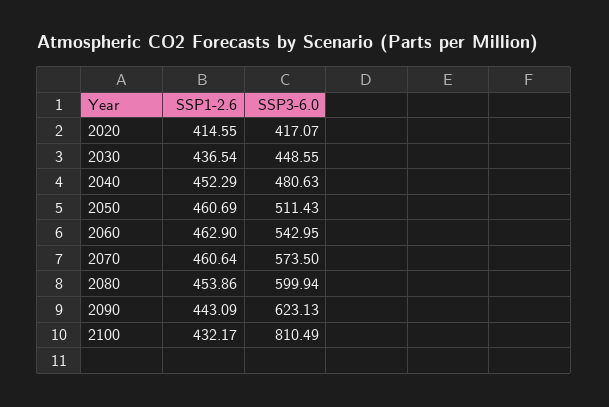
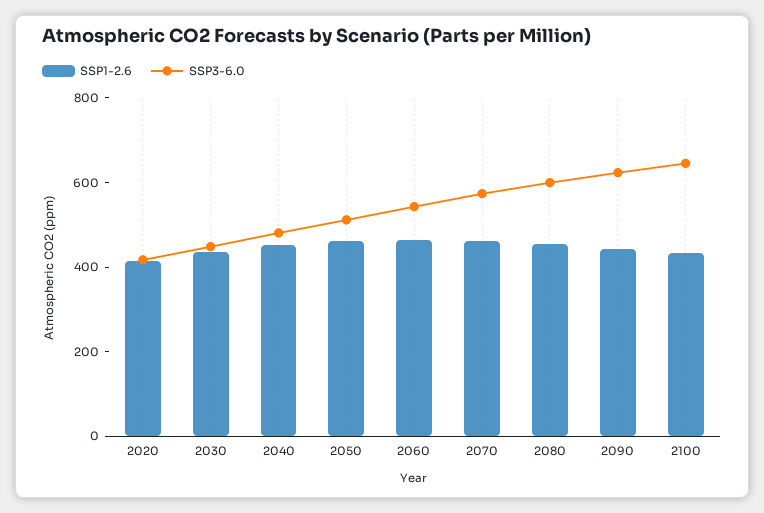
SSP3-6.0, 2100: 810.49 -> 650

